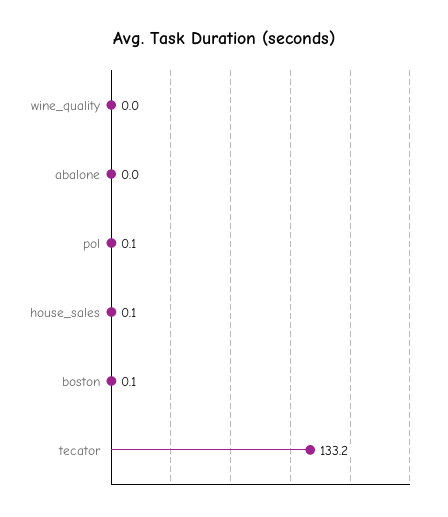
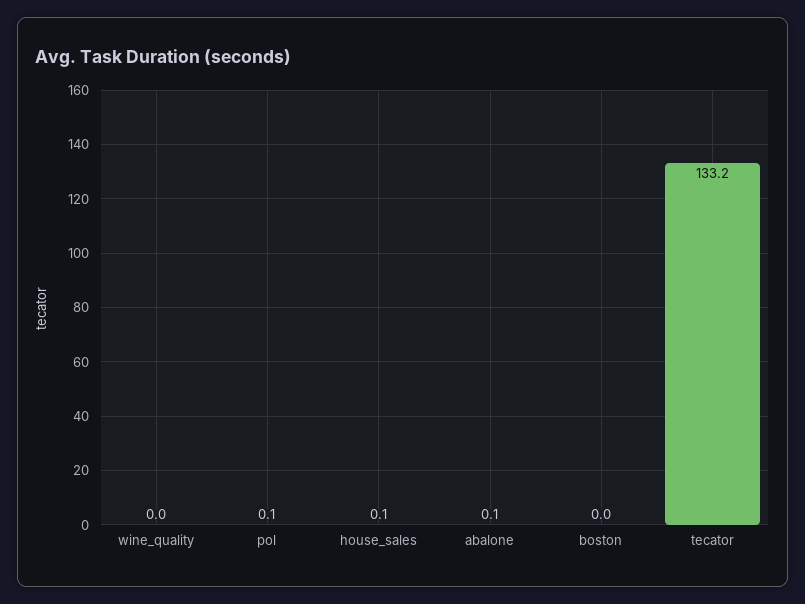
abalone: 0 -> 0.1
boston: 0.1 -> 0

